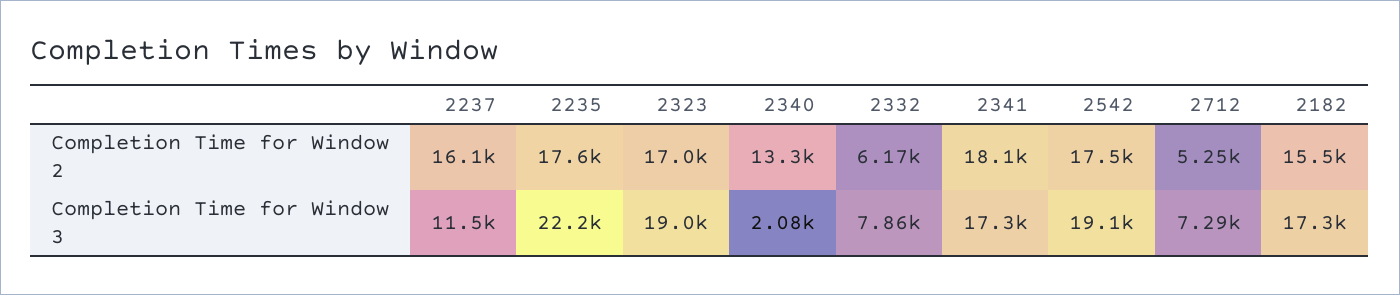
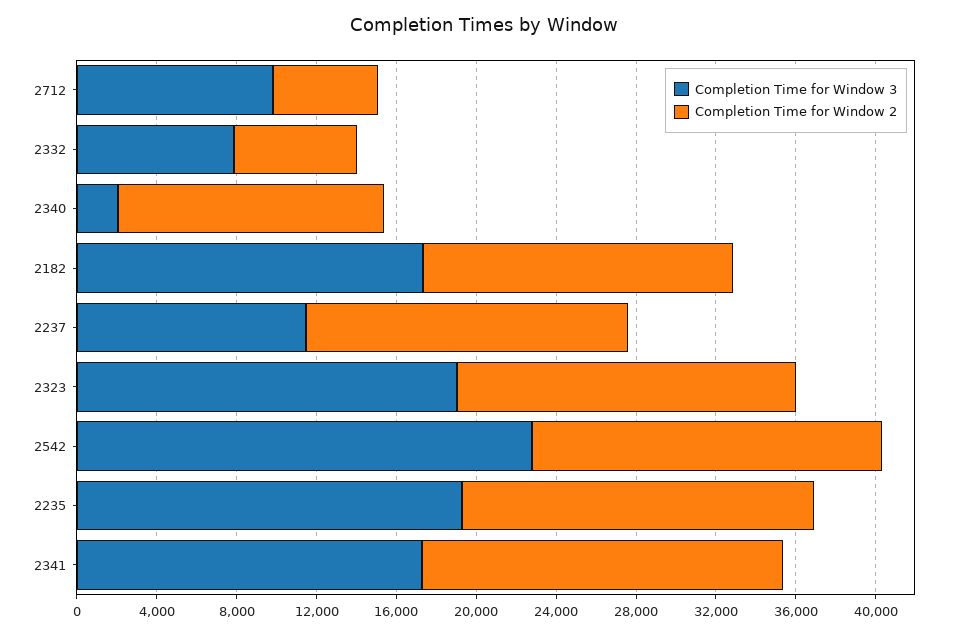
Completion Time for Window 3, 2235: 22200 -> 19000
Completion Time for Window 3, 2542: 19100 -> 23000
Completion Time for Window 3, 2712: 7290 -> 10000

